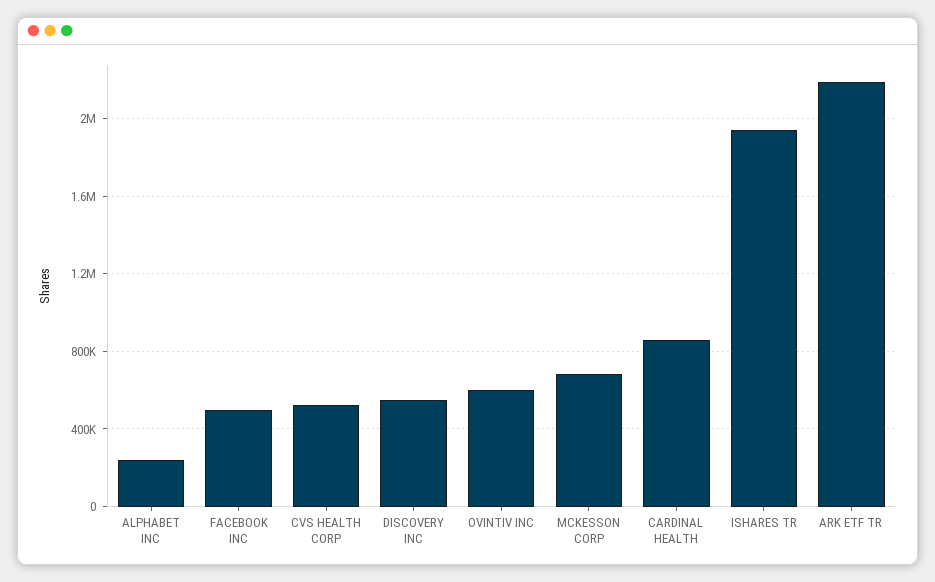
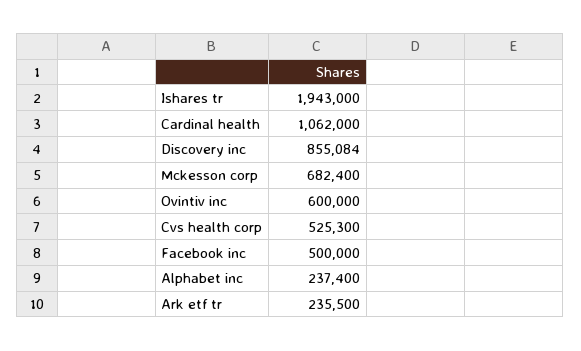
DISCOVERY INC: 550000 -> 855084
CARDINAL HEALTH: 850000 -> 1062000
ARK ETF TR: 2200000 -> 235500

